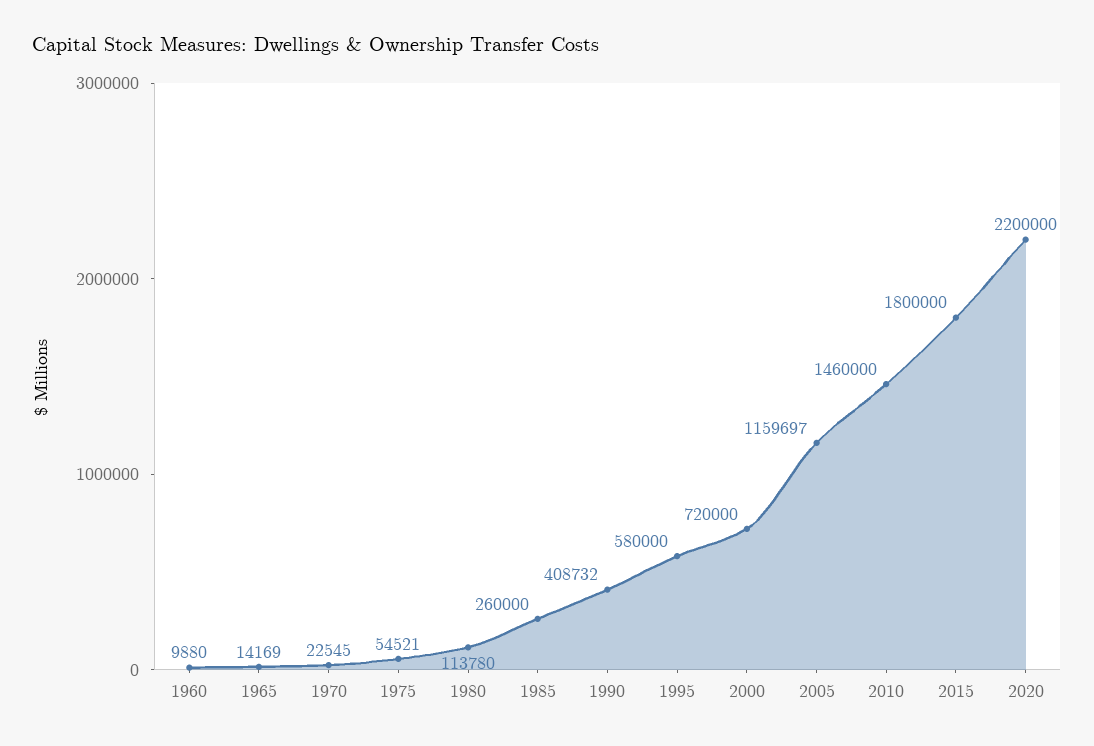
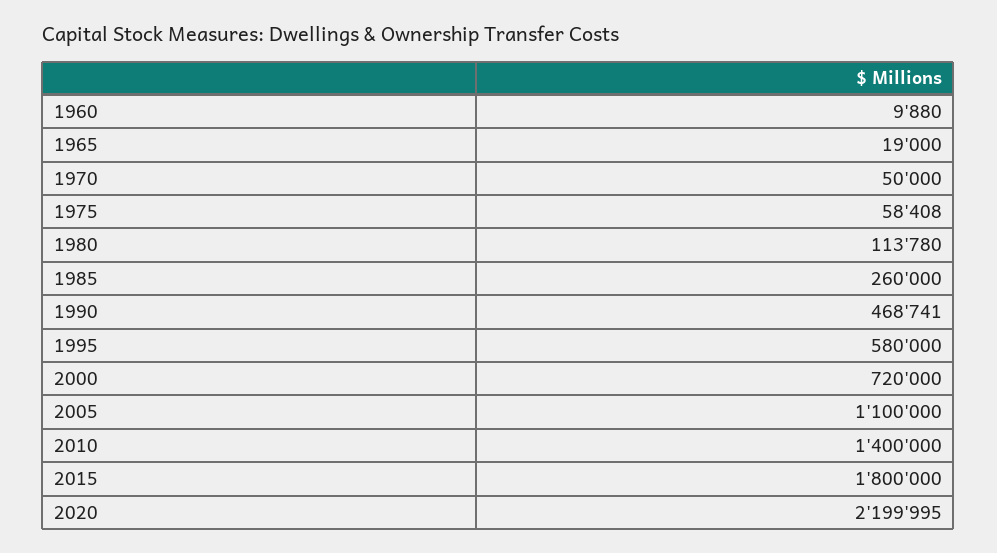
1965: 14169 -> 19000
1970: 22545 -> 50000
1975: 54521 -> 58408
1990: 408732 -> 468741
2005: 1159697 -> 1100000
2010: 1460000 -> 1400000
2020: 2200000 -> 2199995

